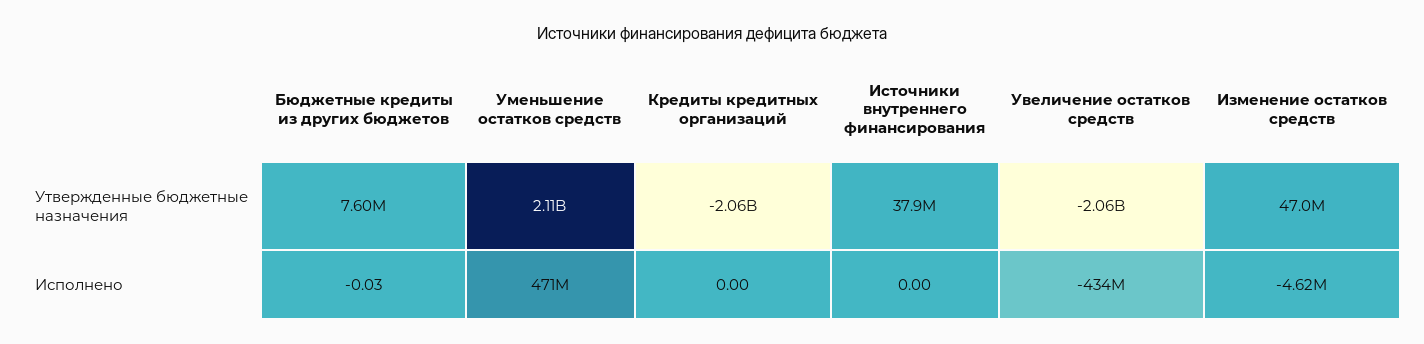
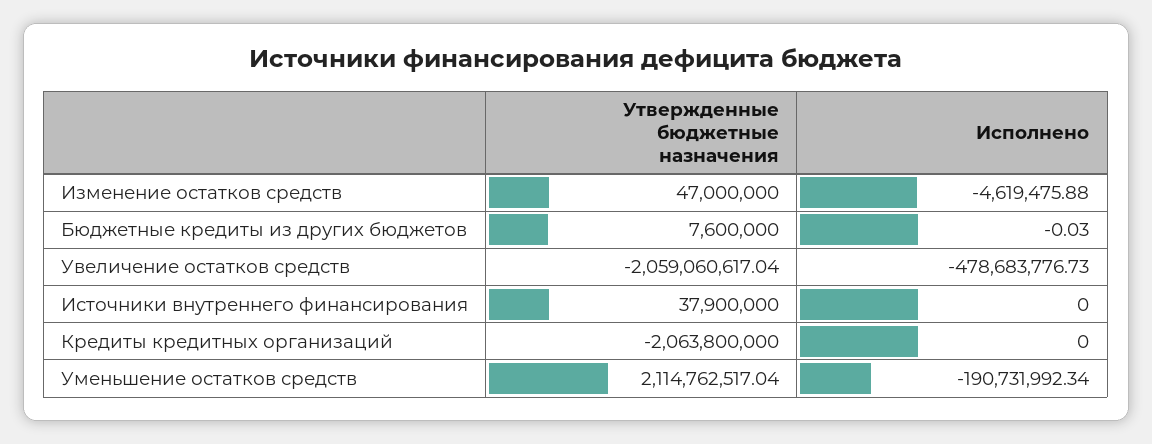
Уменьшение остатков средств, Исполнено: 471000000 -> -190731992.34
Увеличение остатков средств, Исполнено: -434000000 -> -478683776.73

